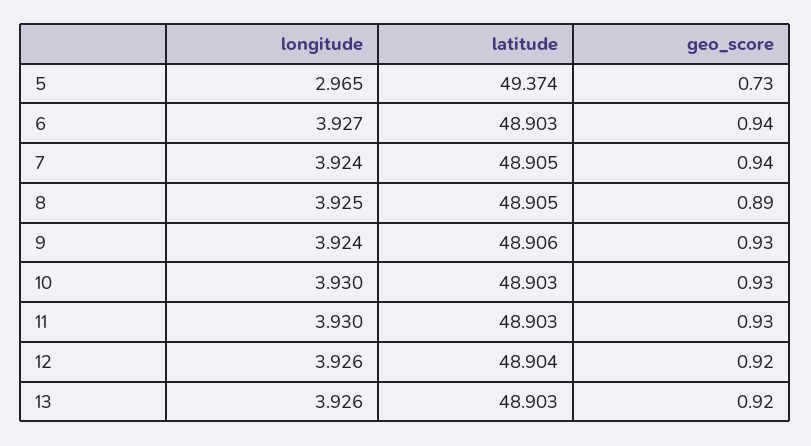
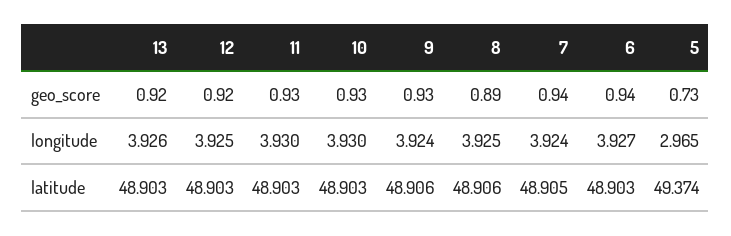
latitude, 8: 48.905 -> 48.906
longitude, 12: 3.926 -> 3.925
latitude, 12: 48.904 -> 48.903

